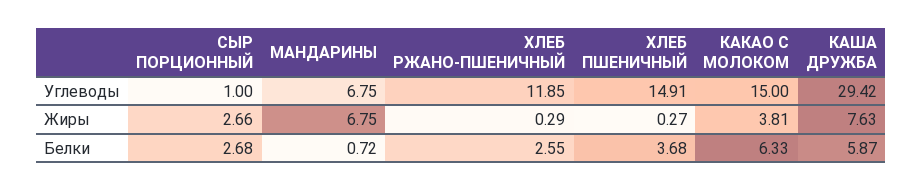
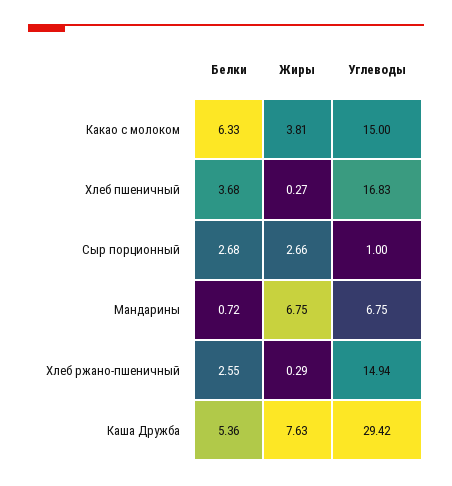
ХЛЕБ РЖАНО-ПШЕНИЧНЫЙ, Углеводы: 11.85 -> 14.94
ХЛЕБ ПШЕНИЧНЫЙ, Углеводы: 14.91 -> 16.83
КАША ДРУЖБА, Белки: 5.87 -> 5.36

